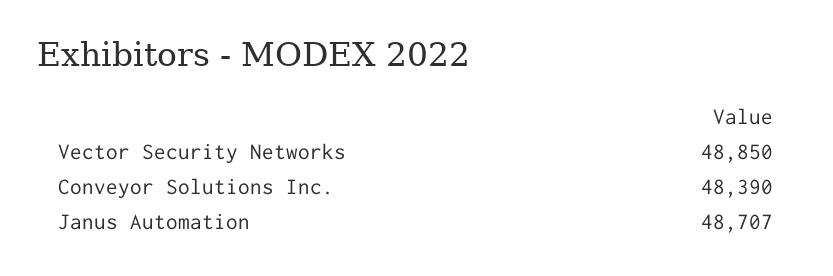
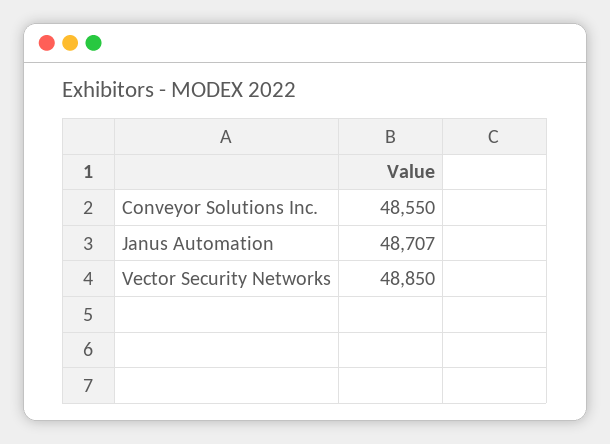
Conveyor Solutions Inc.: 48390 -> 48550

